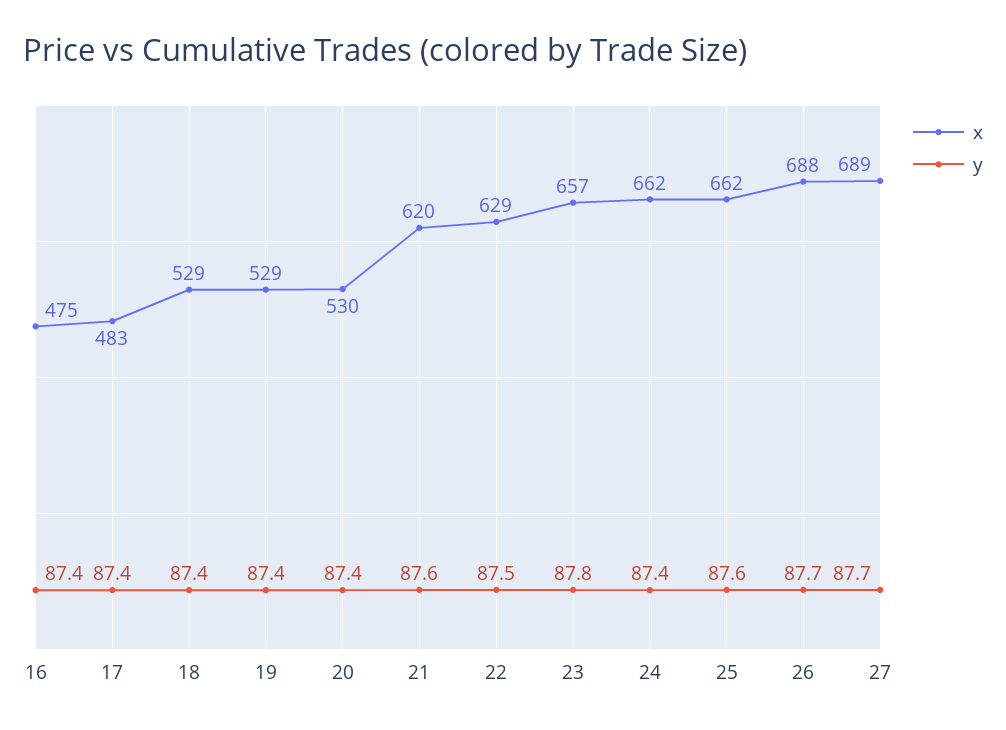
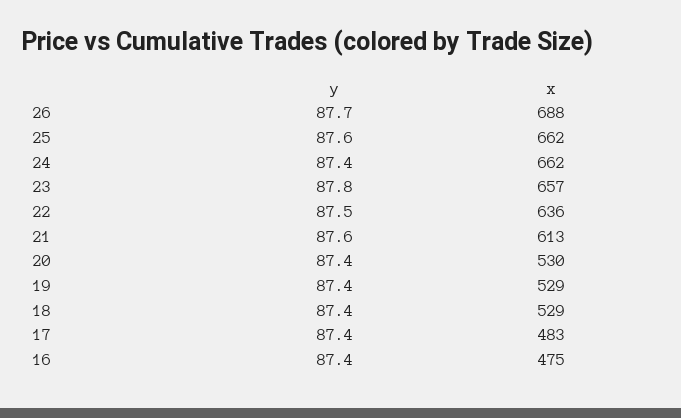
x, 21: 620 -> 613
x, 22: 629 -> 636
x, 27: 689 -> none
y, 27: 87.7 -> none

